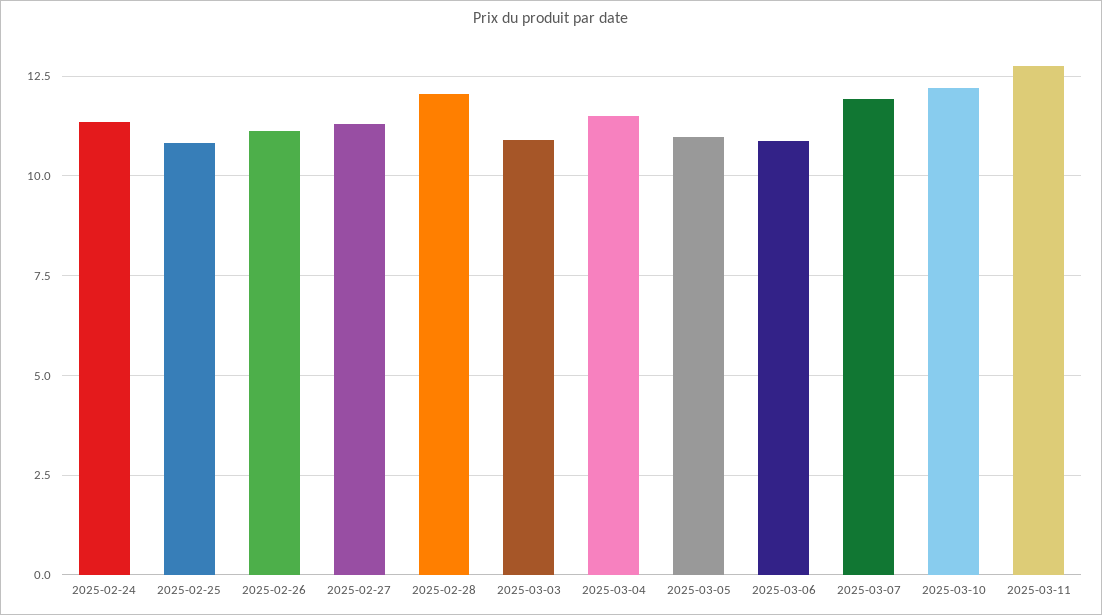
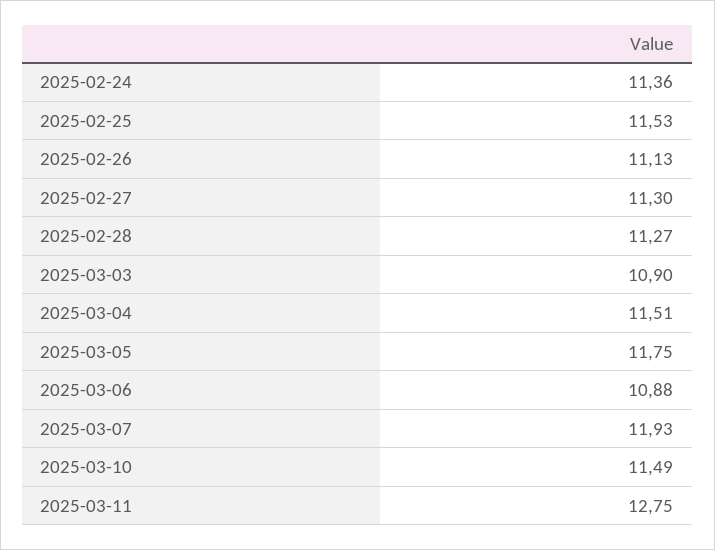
2025-02-25: 10.75 -> 11.53
2025-02-28: 12 -> 11.27
2025-03-05: 11 -> 11.75
2025-03-10: 12.25 -> 11.49

